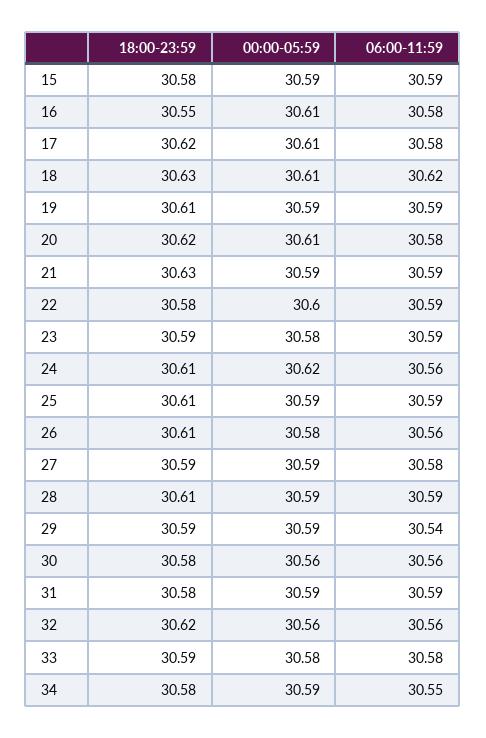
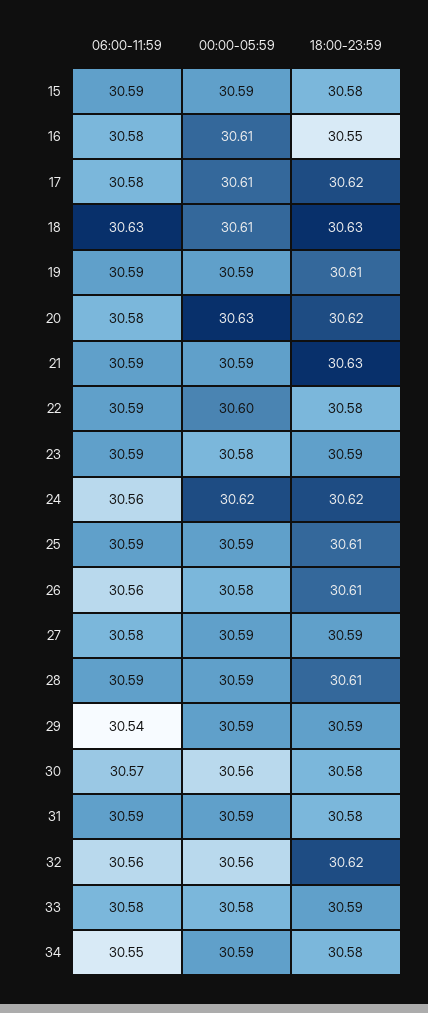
06:00-11:59, 18: 30.62 -> 30.63
00:00-05:59, 20: 30.61 -> 30.63
18:00-23:59, 24: 30.61 -> 30.62
06:00-11:59, 30: 30.56 -> 30.57

